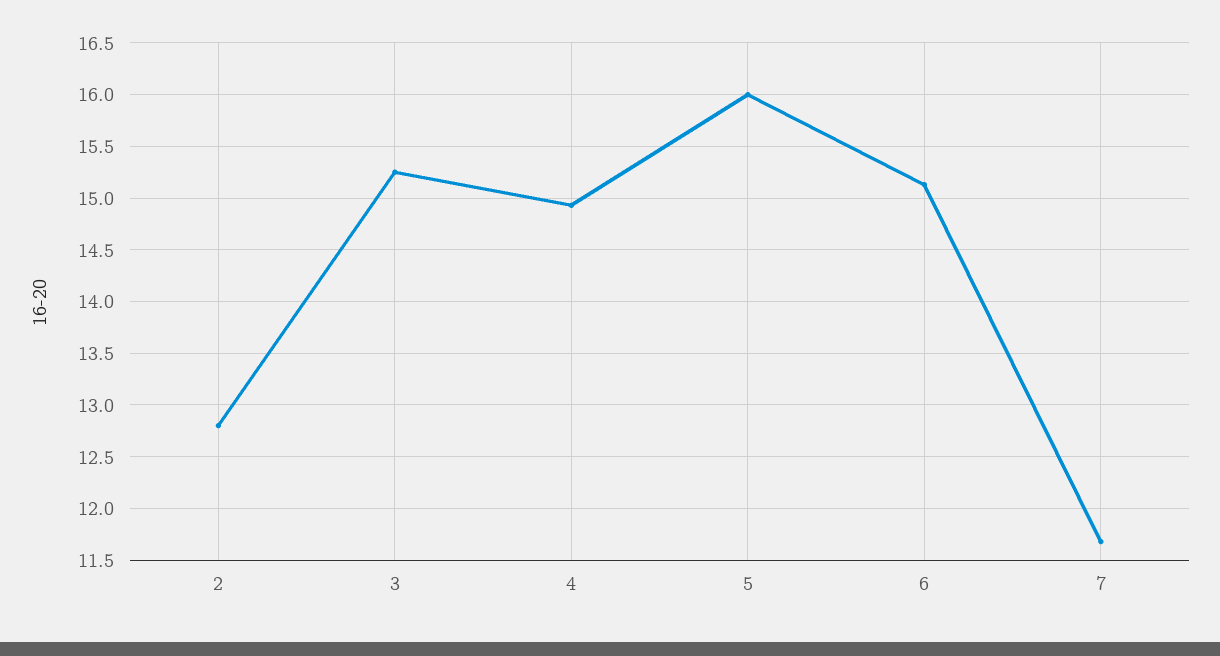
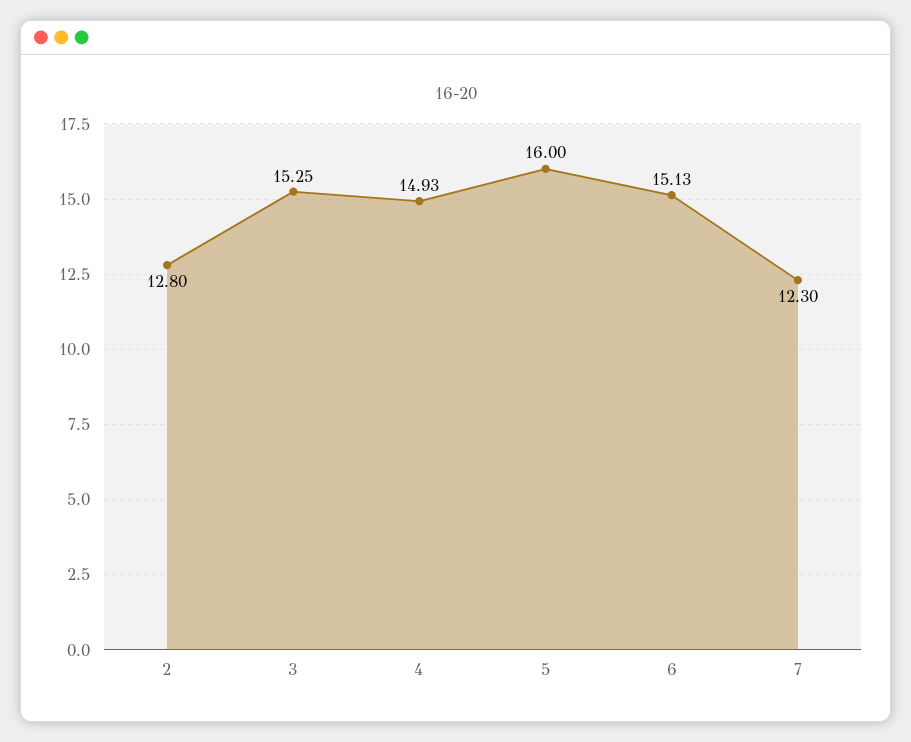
7: 11.7 -> 12.3

